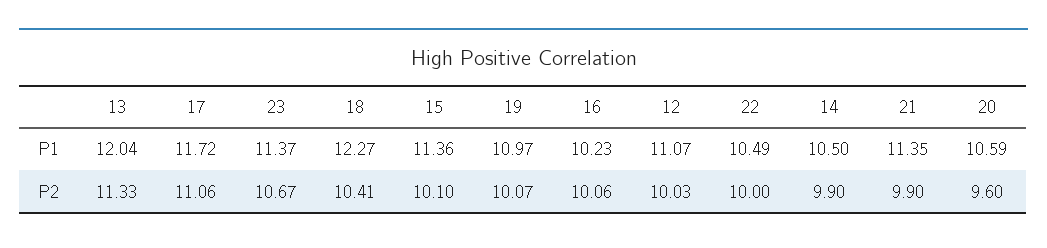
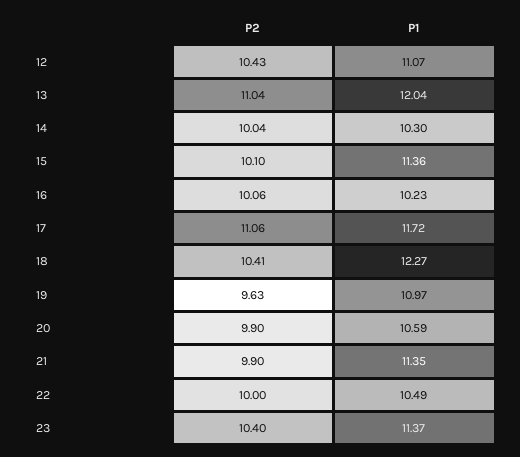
14, P1: 10.5 -> 10.3
13, P2: 11.33 -> 11.04
23, P2: 10.67 -> 10.4
19, P2: 10.07 -> 9.63
12, P2: 10.03 -> 10.43
14, P2: 9.9 -> 10.04
20, P2: 9.6 -> 9.9

